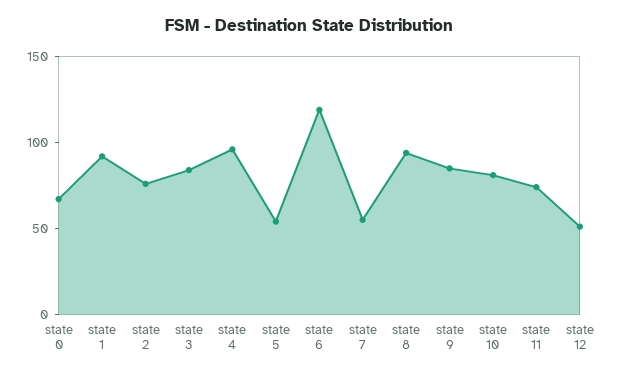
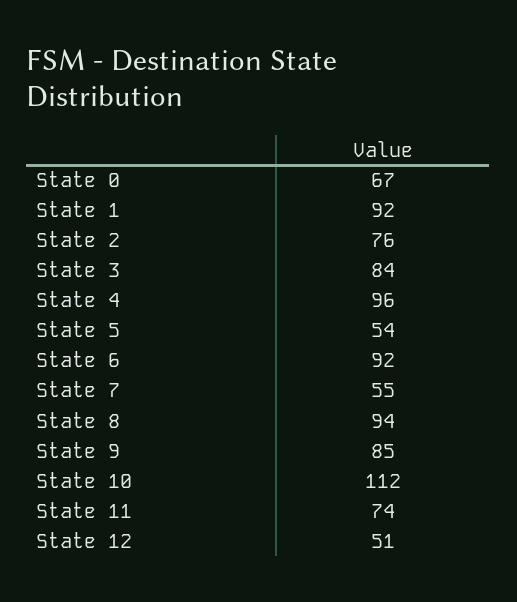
state 6: 120 -> 92
state 10: 80 -> 112

